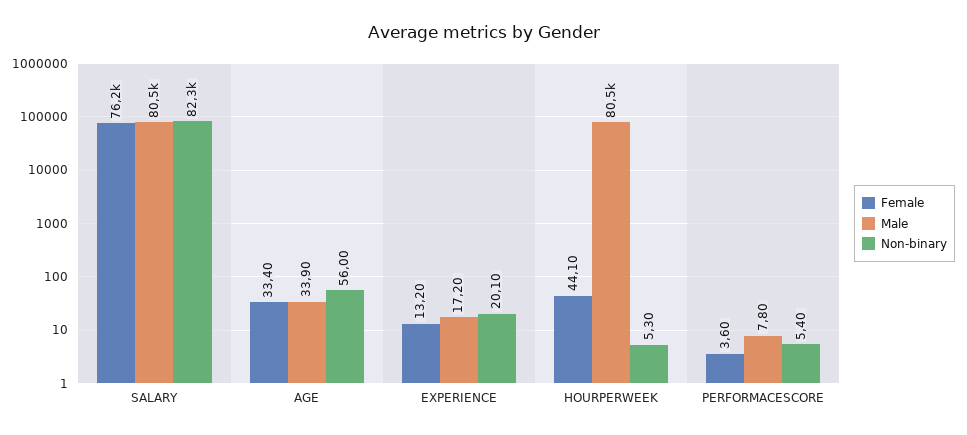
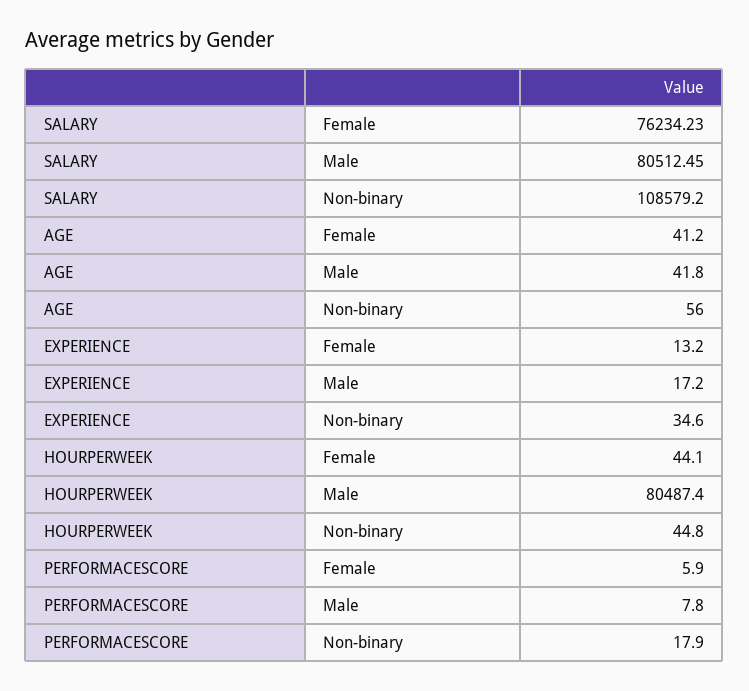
Non-binary, SALARY: 82300 -> 108579.2
Female, AGE: 33.4 -> 41.2
Male, AGE: 33.9 -> 41.8
Non-binary, EXPERIENCE: 20.1 -> 34.6
Non-binary, HOURPERWEEK: 5.3 -> 44.8
Female, PERFORMACESCORE: 3.6 -> 5.9
Non-binary, PERFORMACESCORE: 5.4 -> 17.9

